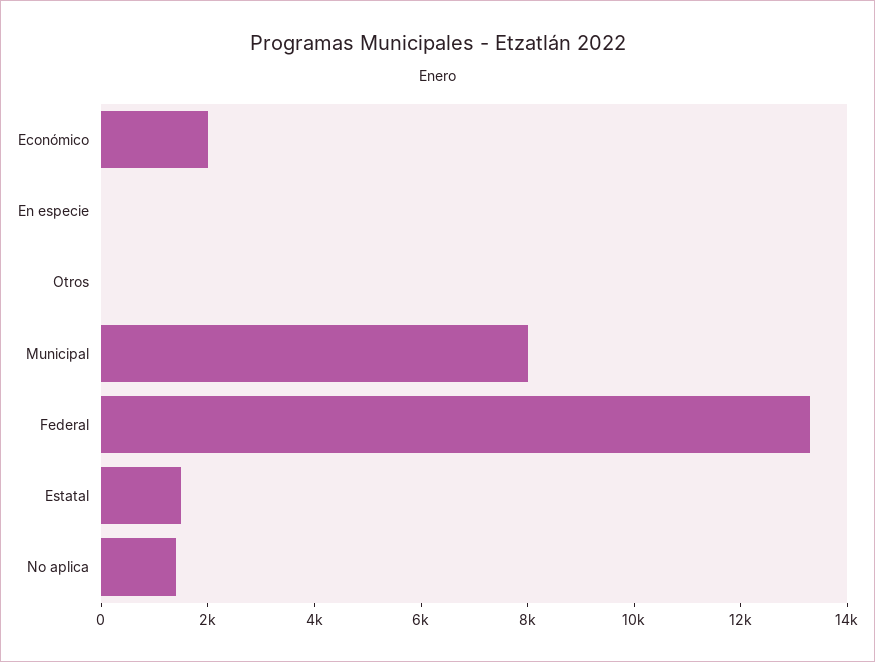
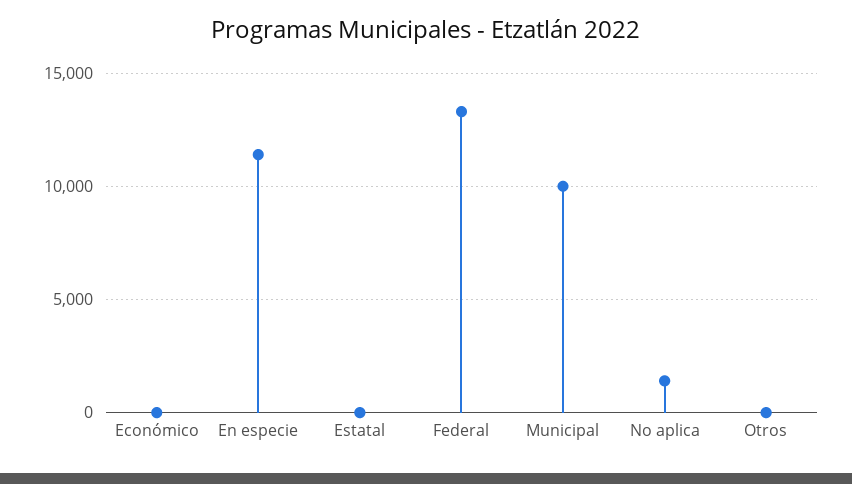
Económico: 2000 -> 0
En especie: 0 -> 11500
Municipal: 8000 -> 10000
Estatal: 1500 -> 0

